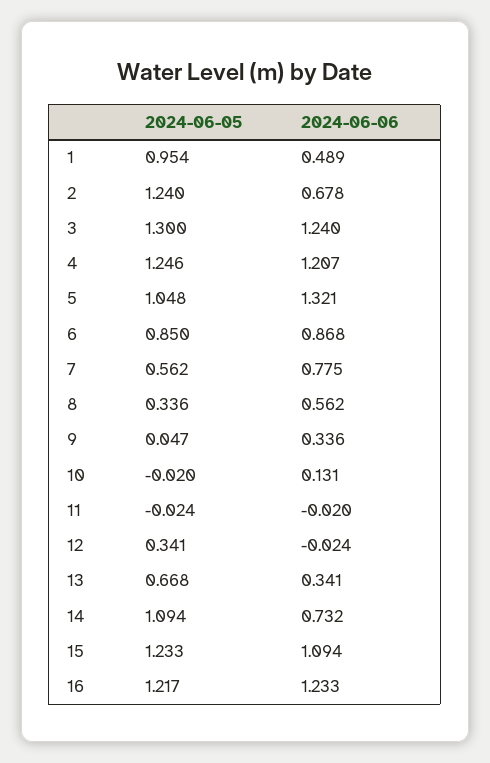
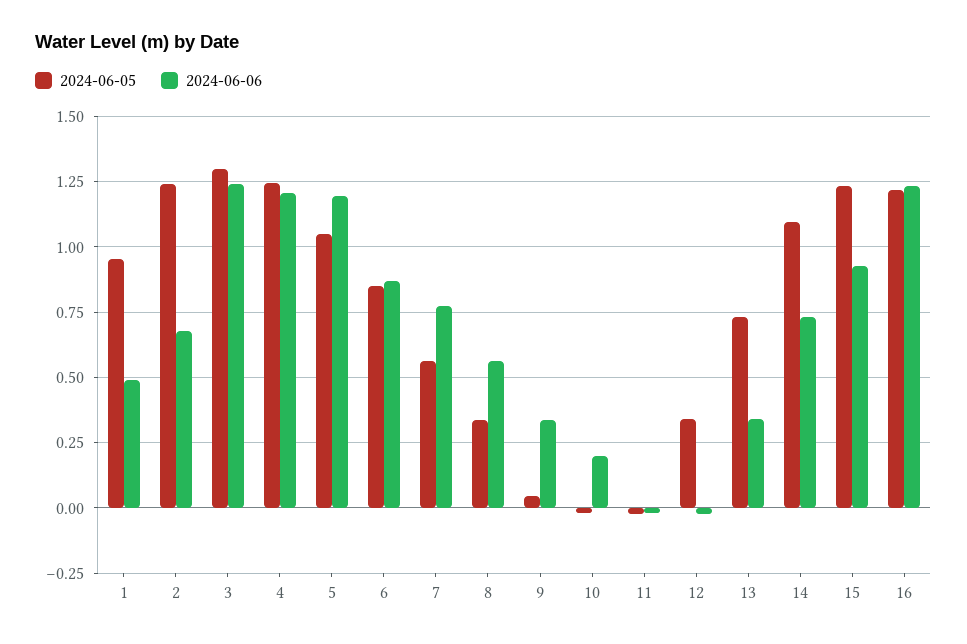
2024-06-06, 5: 1.321 -> 1.2
2024-06-06, 10: 0.131 -> 0.2
2024-06-05, 13: 0.668 -> 0.725
2024-06-06, 15: 1.094 -> 0.925

